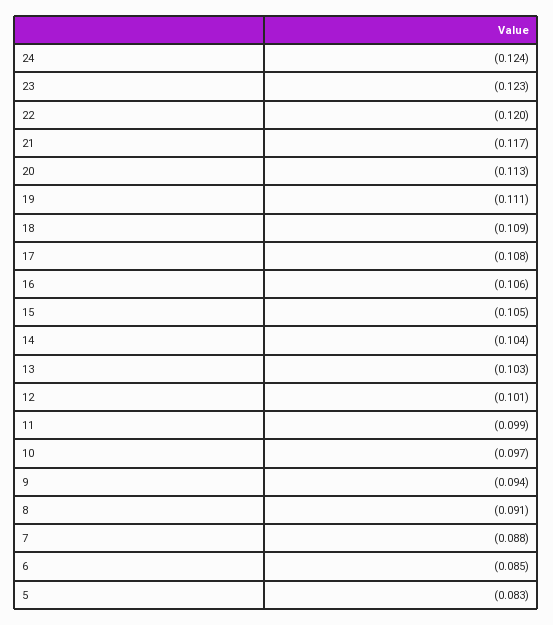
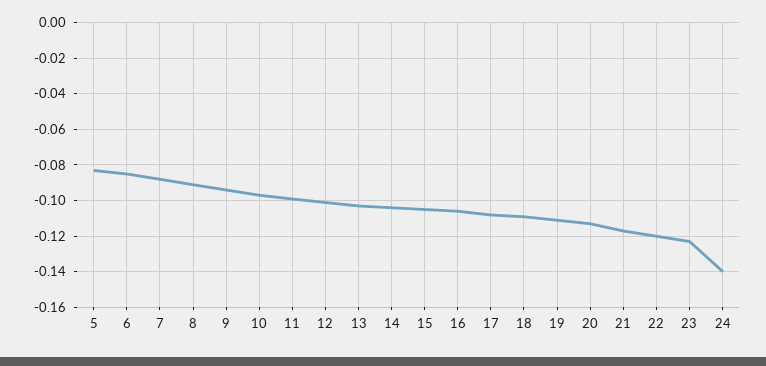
24: -0.124 -> -0.14

